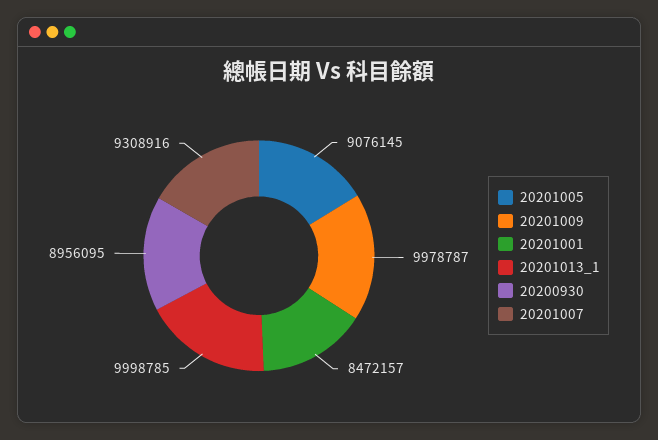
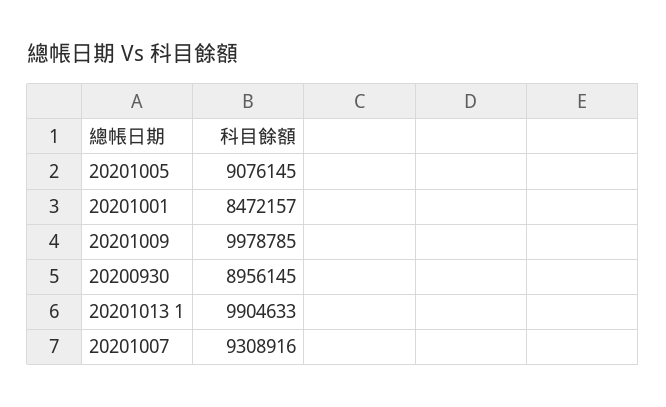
20201009: 9978787 -> 9978785
20201013_1: 9998785 -> 9904633
20200930: 8956095 -> 8956145

